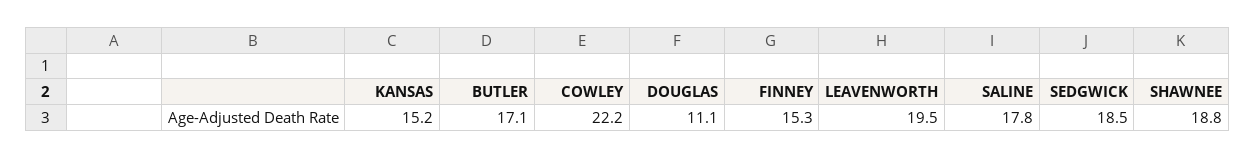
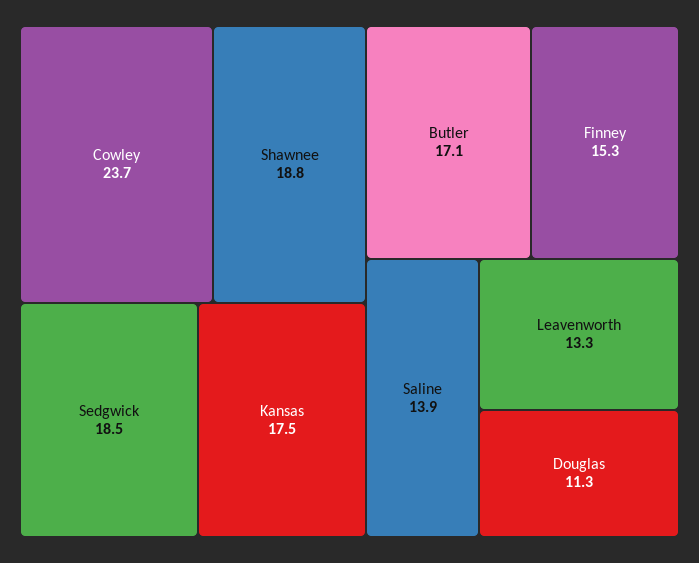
KANSAS: 15.2 -> 17.5
COWLEY: 22.2 -> 23.7
DOUGLAS: 11.1 -> 11.3
LEAVENWORTH: 19.5 -> 13.3
SALINE: 17.8 -> 13.9

